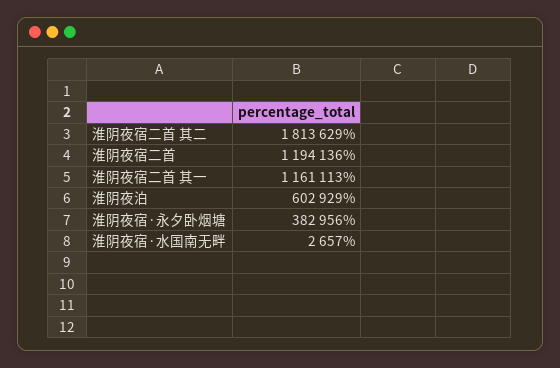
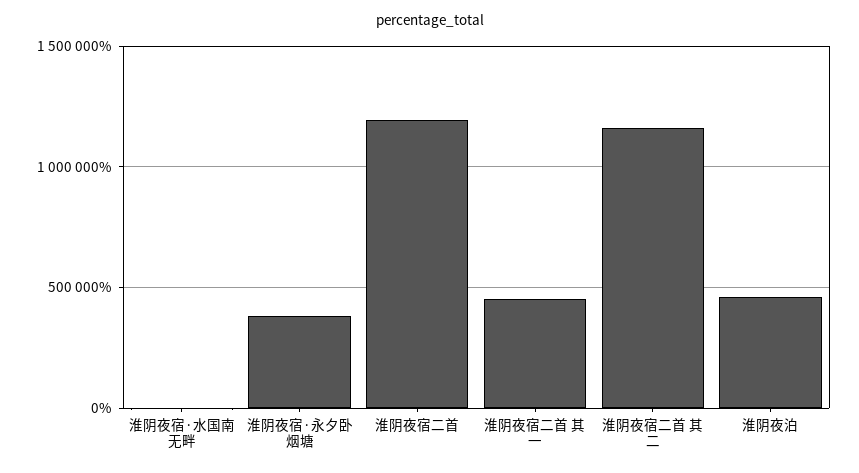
淮阴夜宿二首 其二: 1813629 -> 1150000
淮阴夜宿二首 其一: 1161113 -> 450000
淮阴夜泊: 602929 -> 450000

